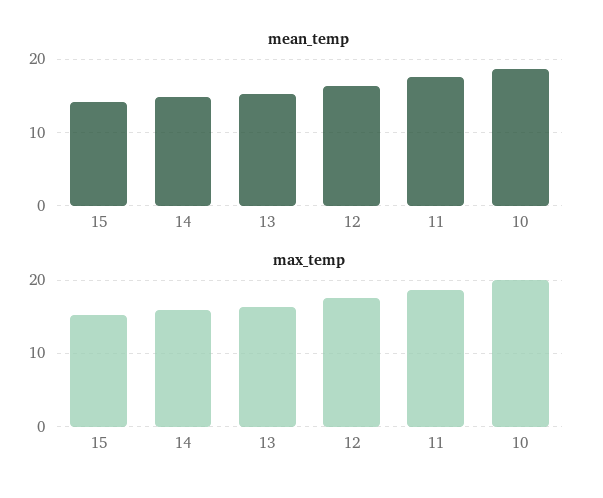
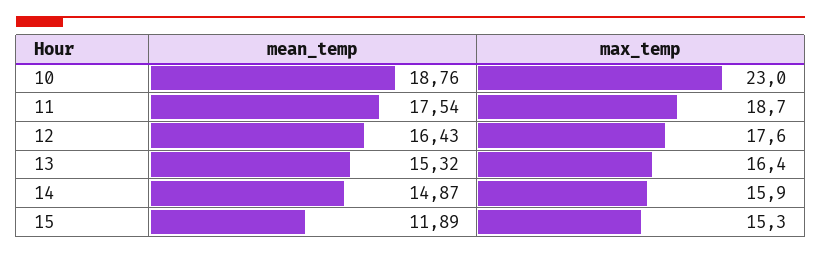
mean_temp, 15: 14 -> 11.89
max_temp, 10: 20 -> 23

